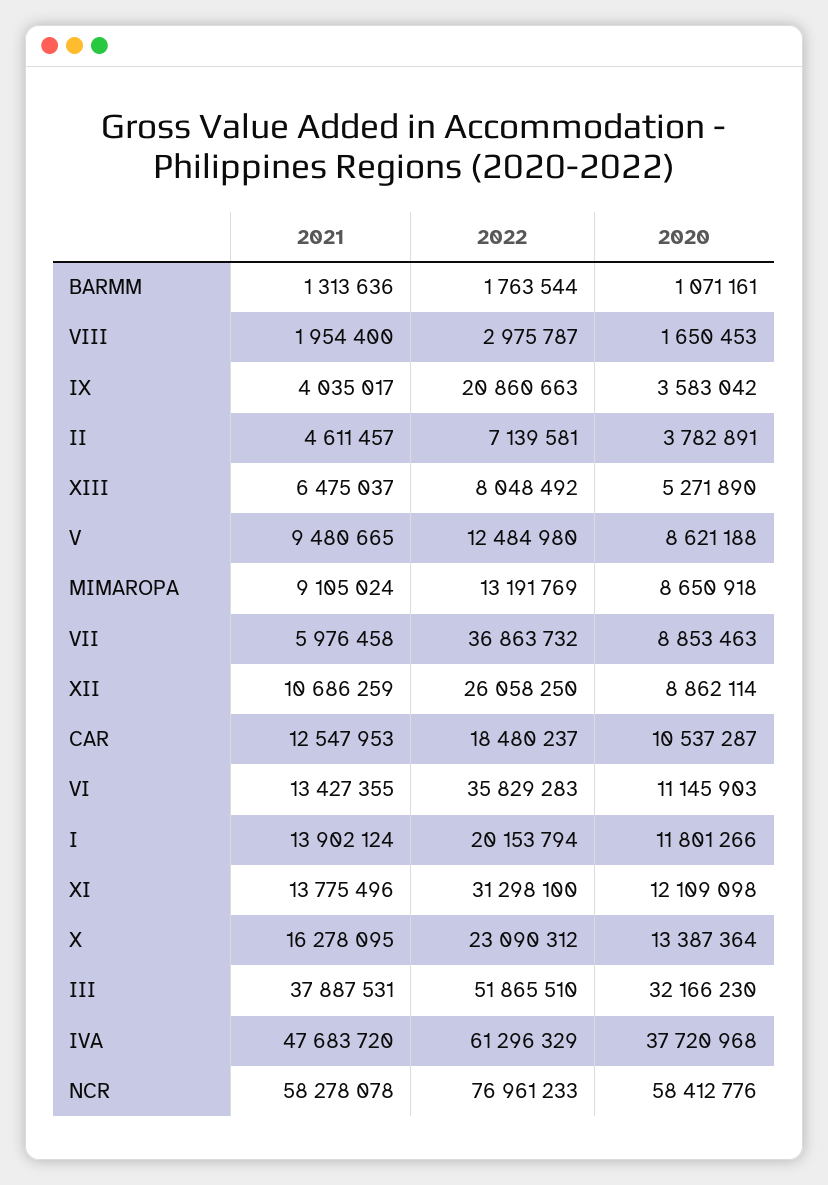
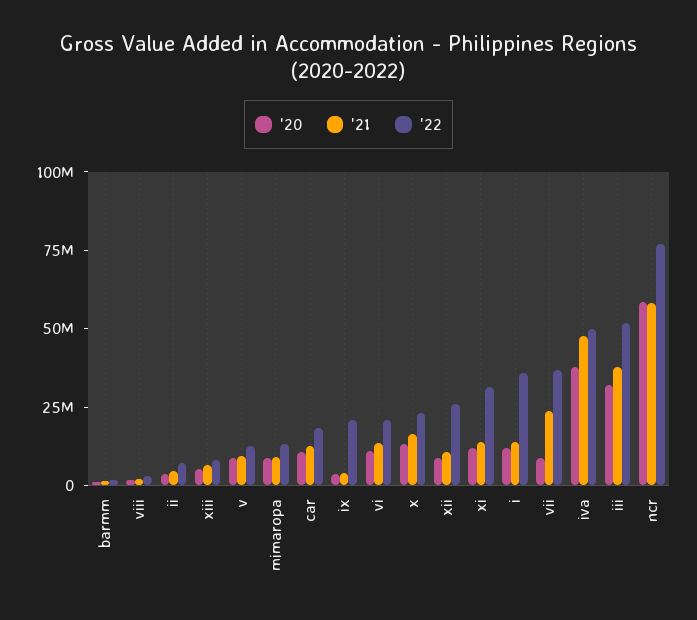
2021, VII: 5976458 -> 25000000
2022, VI: 35829283 -> 20000000
2022, I: 20153794 -> 35000000
2022, IVA: 61296329 -> 50000000

